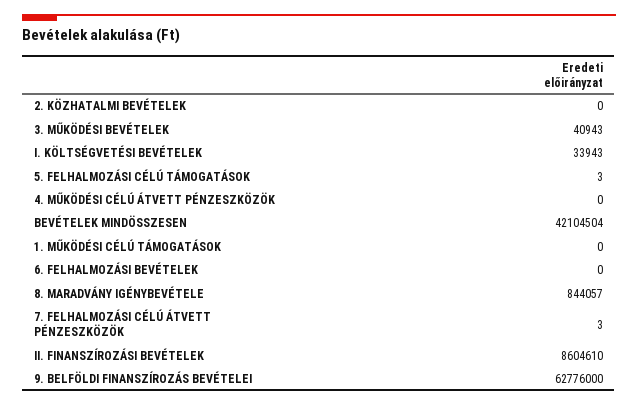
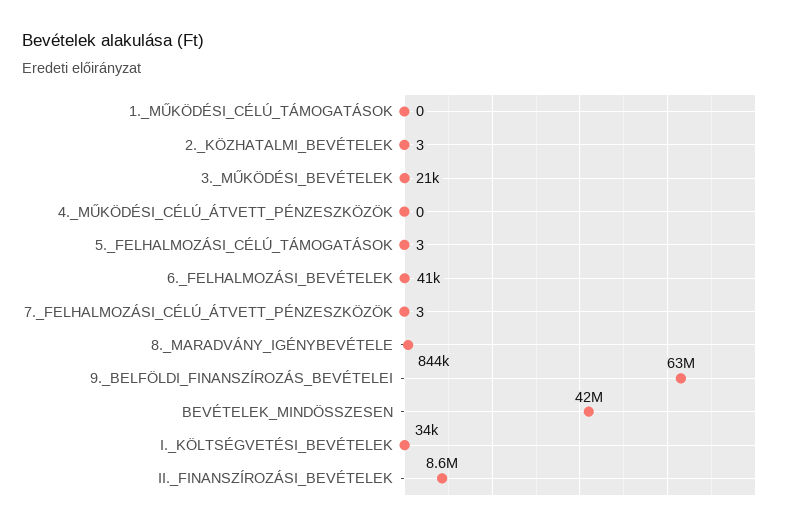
2. KÖZHATALMI BEVÉTELEK: 0 -> 3
3. MŰKÖDÉSI BEVÉTELEK: 40943 -> 21000
6. FELHALMOZÁSI BEVÉTELEK: 0 -> 41000

